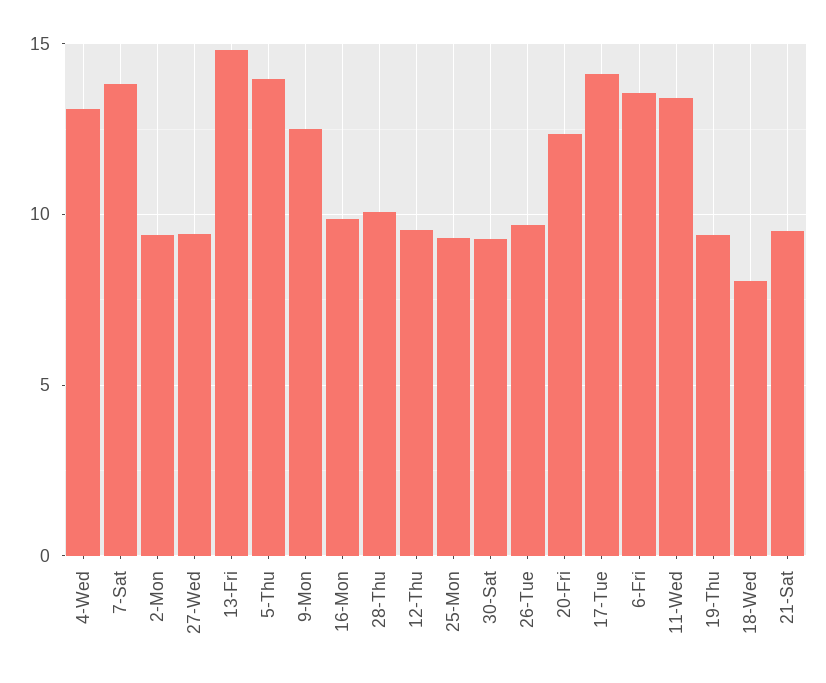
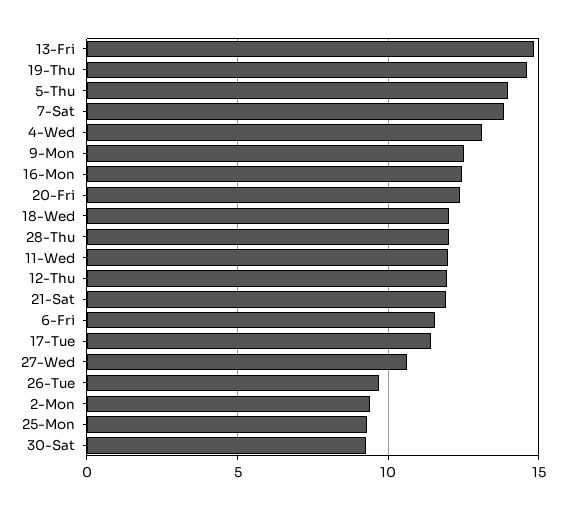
27-Wed: 9.5 -> 10.5
16-Mon: 10 -> 12.5
28-Thu: 10 -> 12
12-Thu: 9.5 -> 12
17-Tue: 14 -> 11.5
6-Fri: 13.5 -> 11.5
11-Wed: 13.5 -> 12
19-Thu: 9.5 -> 14.5
18-Wed: 8 -> 12
21-Sat: 9.5 -> 12

